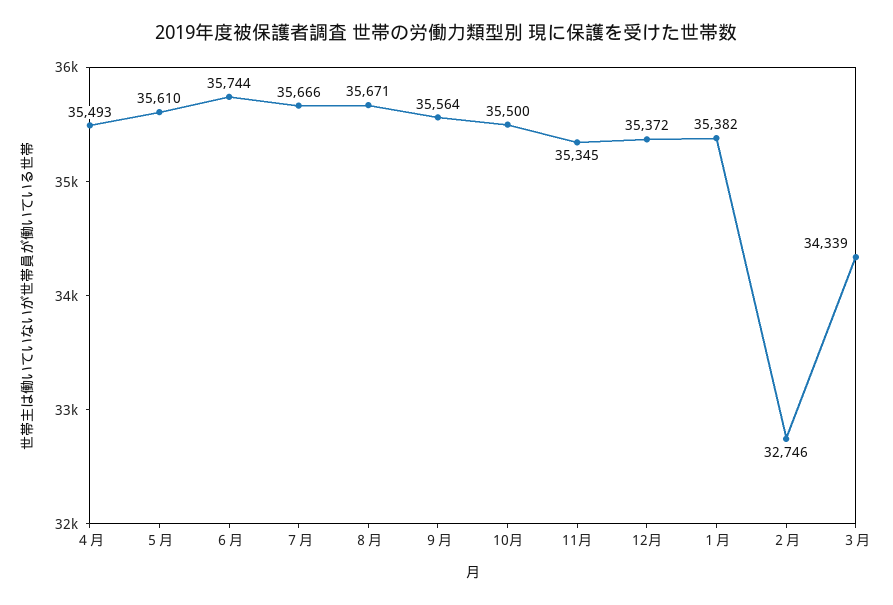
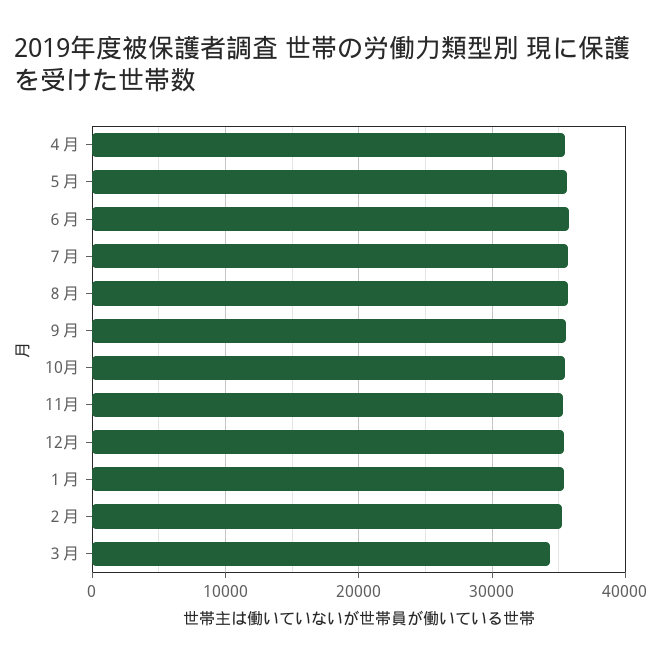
２月: 32746 -> 35000

